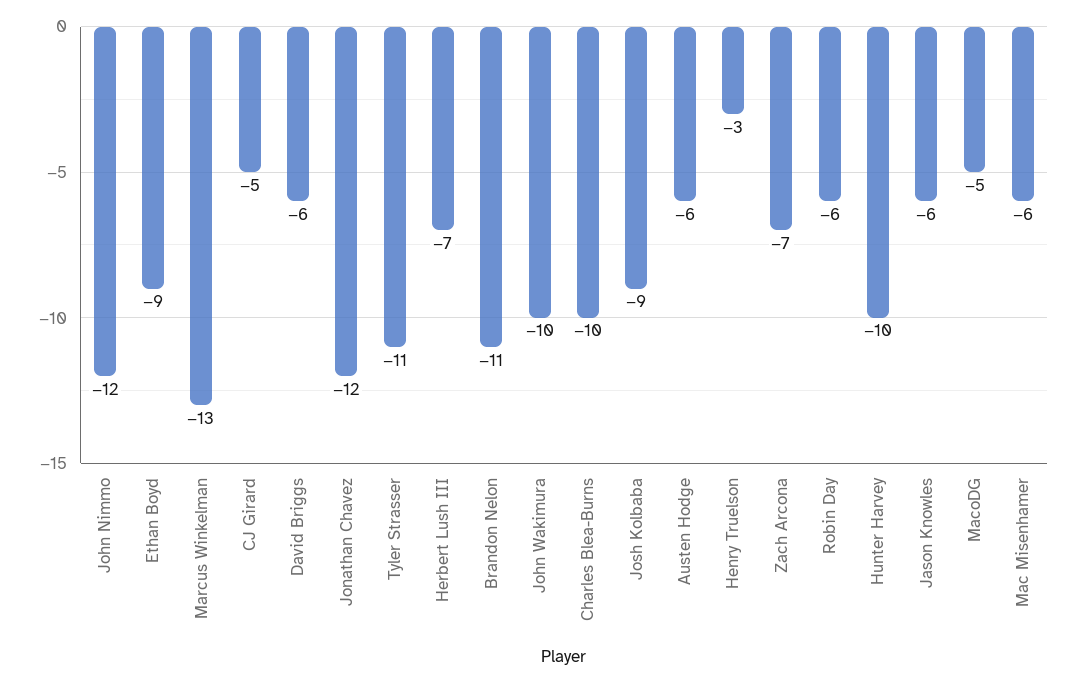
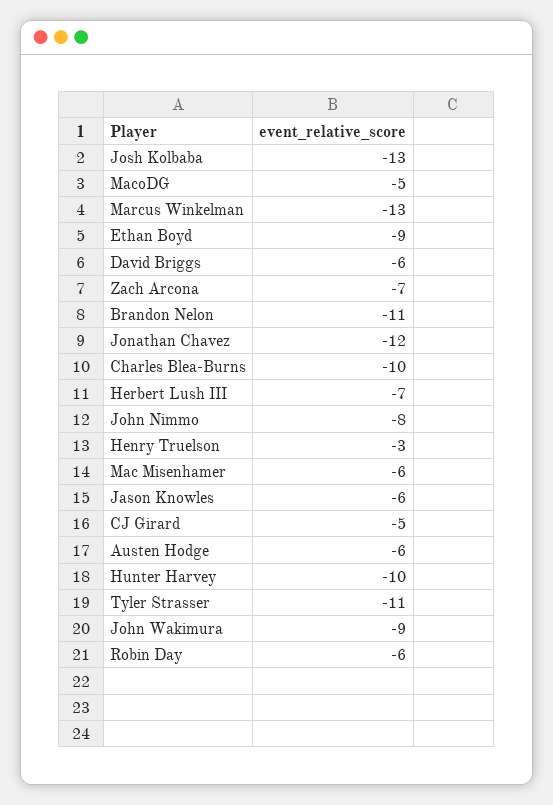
John Nimmo: -12 -> -8
John Wakimura: -10 -> -9
Josh Kolbaba: -9 -> -13

